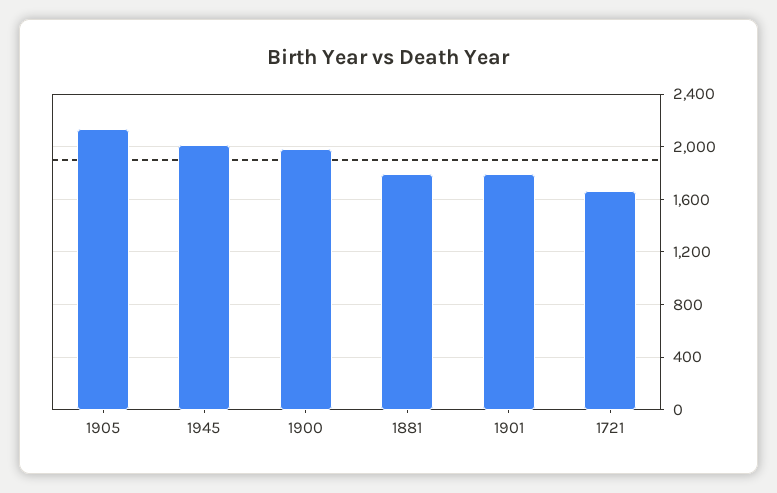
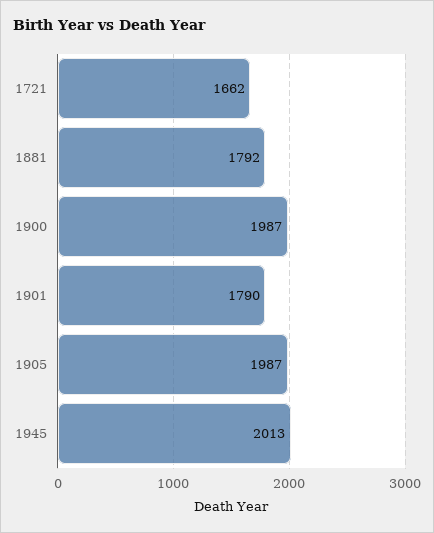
1905: 2150 -> 1987

